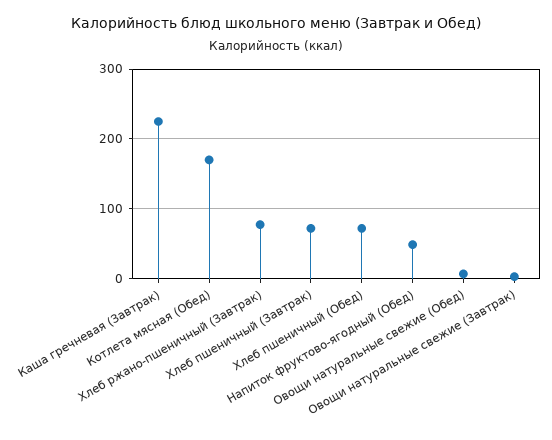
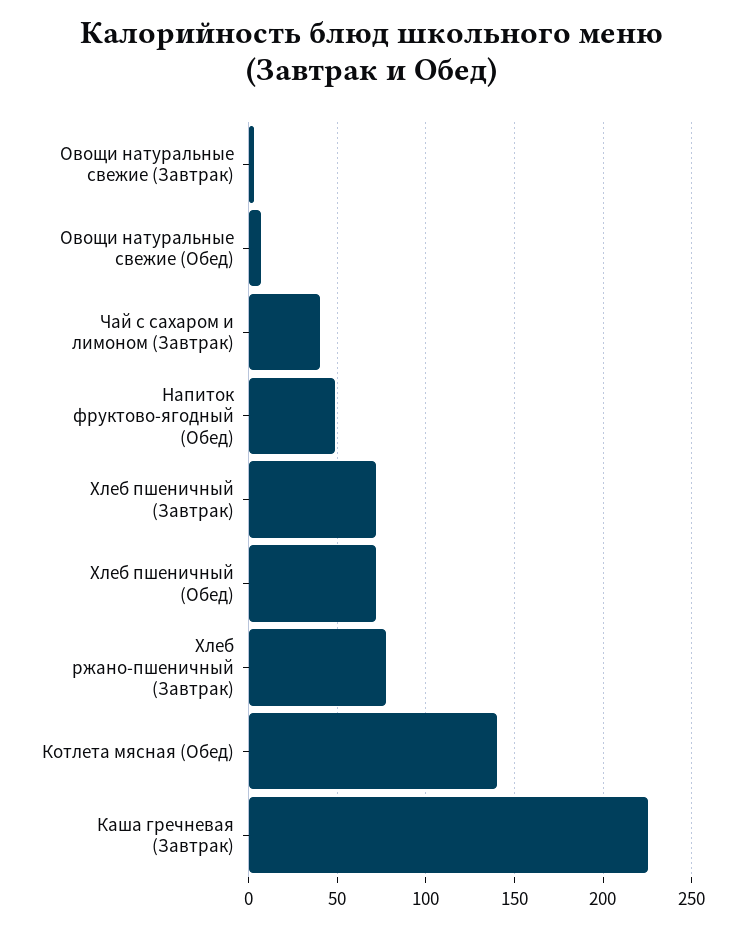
Котлета мясная (Обед): 170 -> 140
Чай с сахаром и лимоном (Завтрак): none -> 40

